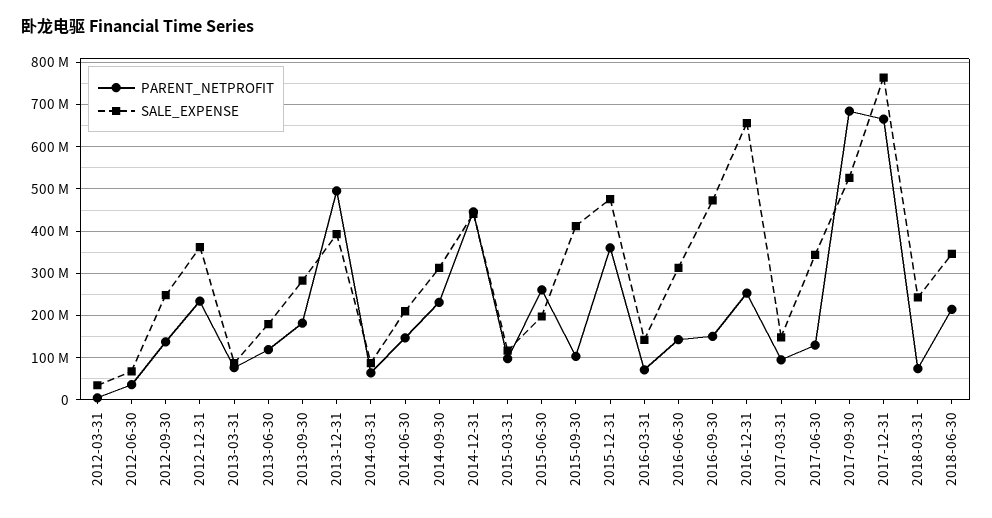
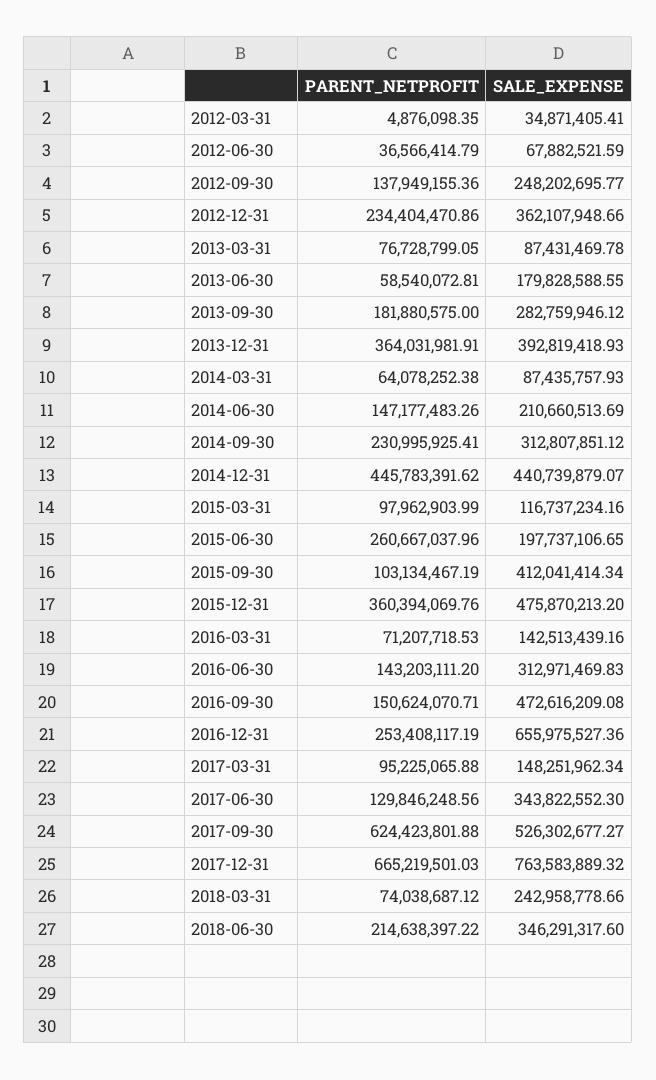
PARENT_NETPROFIT, 2013-06-30: 120000000 -> 58540072.81
PARENT_NETPROFIT, 2013-12-31: 500000000 -> 364031981.91
PARENT_NETPROFIT, 2017-09-30: 680000000 -> 624423801.88

